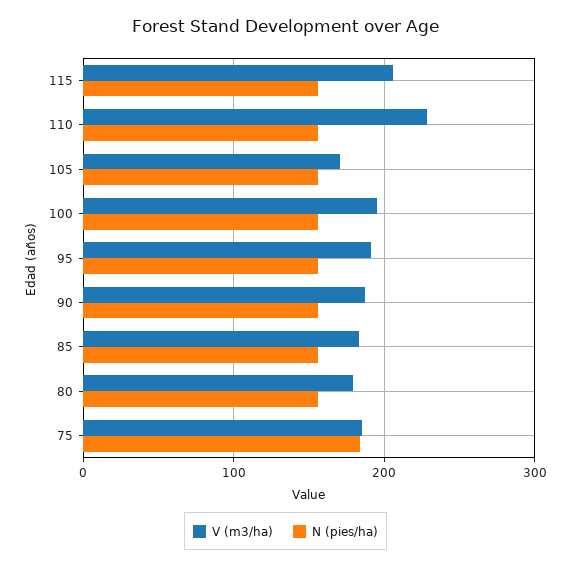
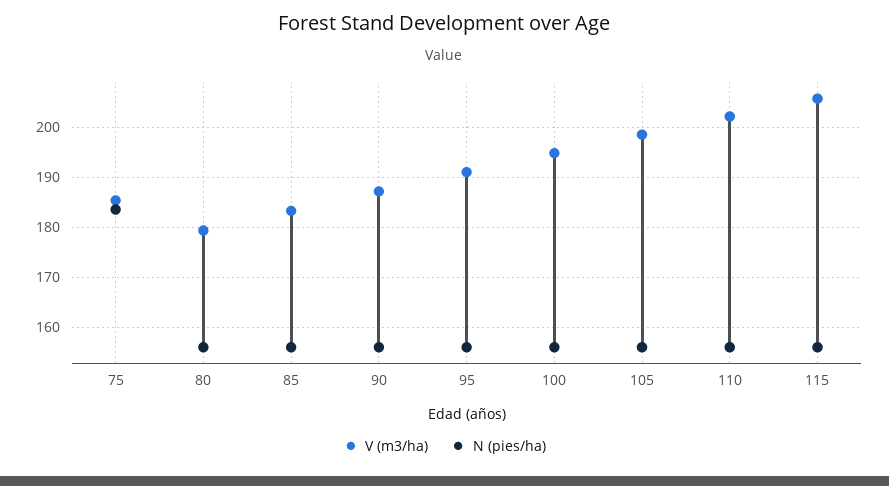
V (m3/ha), 110: 230 -> 202
V (m3/ha), 105: 170 -> 198

